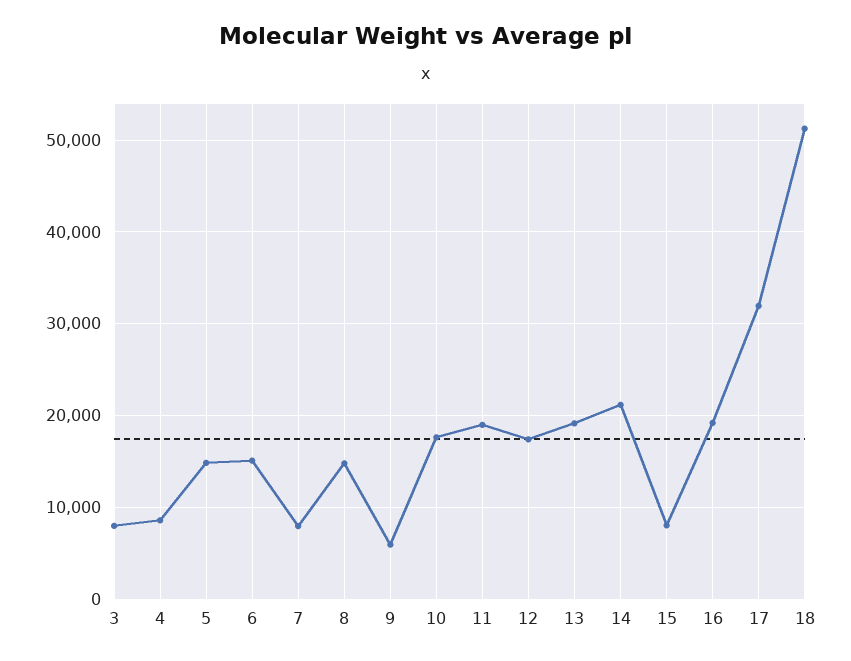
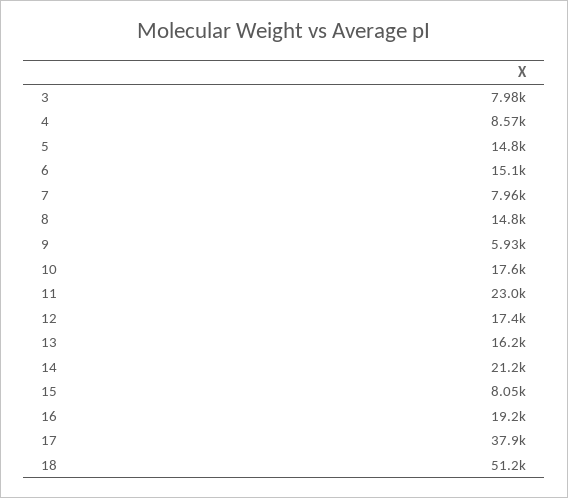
11: 19000 -> 23000
13: 19000 -> 16200
17: 32000 -> 37900

